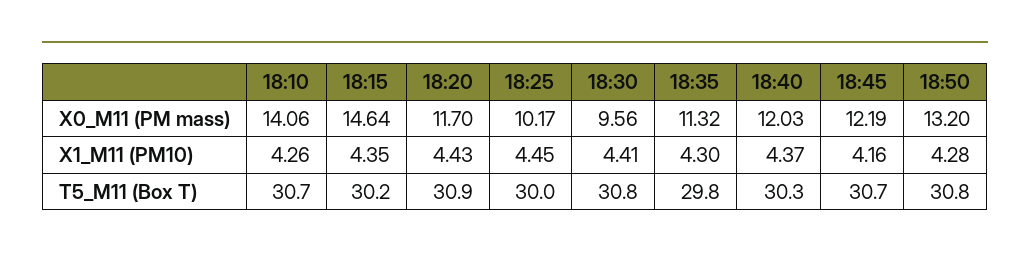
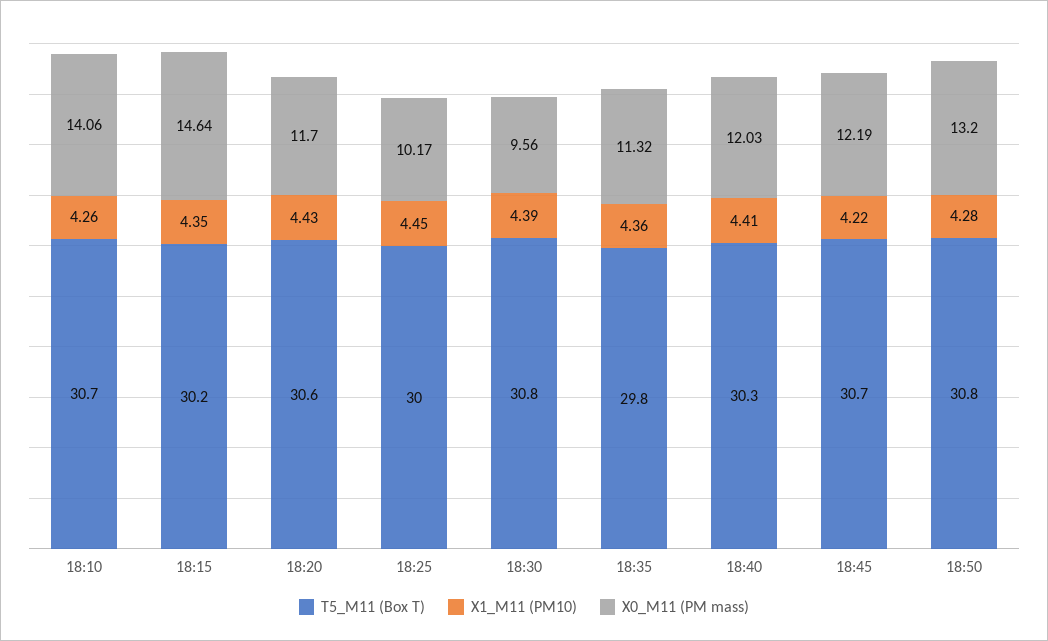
X1_M11 (PM10), 18:30: 4.41 -> 4.39
X1_M11 (PM10), 18:35: 4.3 -> 4.36
X1_M11 (PM10), 18:40: 4.37 -> 4.41
X1_M11 (PM10), 18:45: 4.16 -> 4.22
T5_M11 (Box T), 18:20: 30.9 -> 30.6

